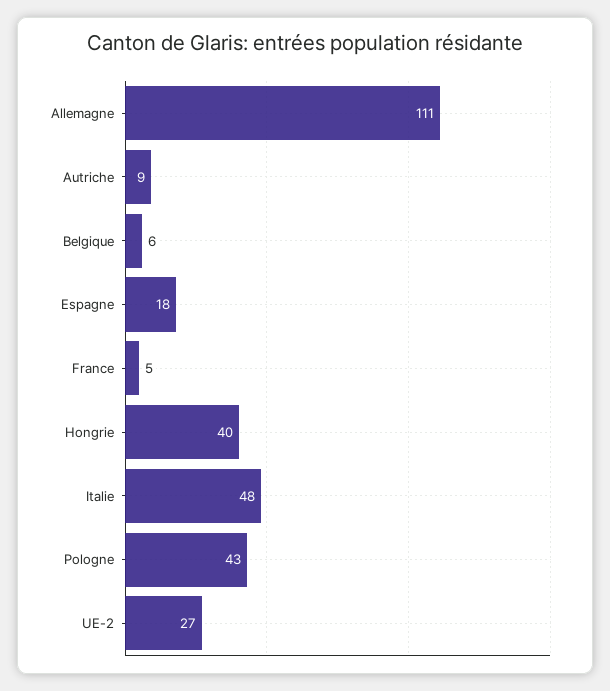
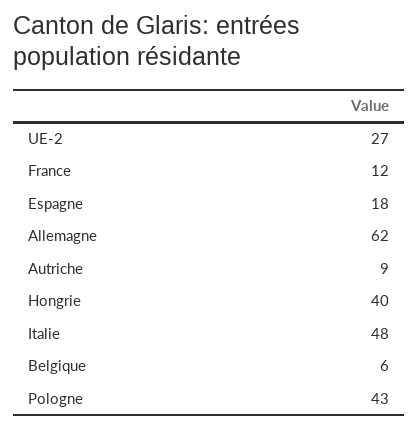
Allemagne: 111 -> 62
France: 5 -> 12

